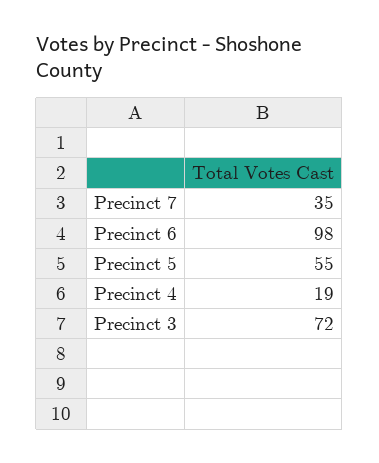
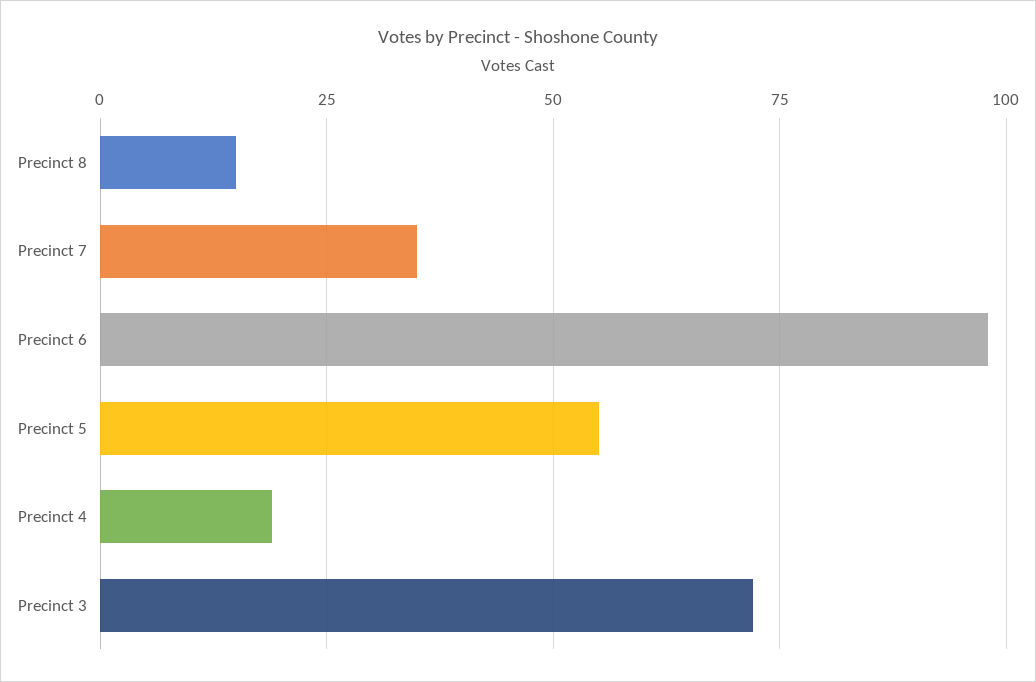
Precinct 8: none -> 15

